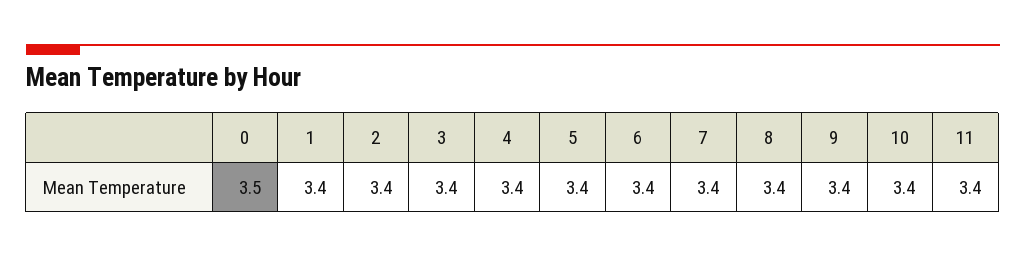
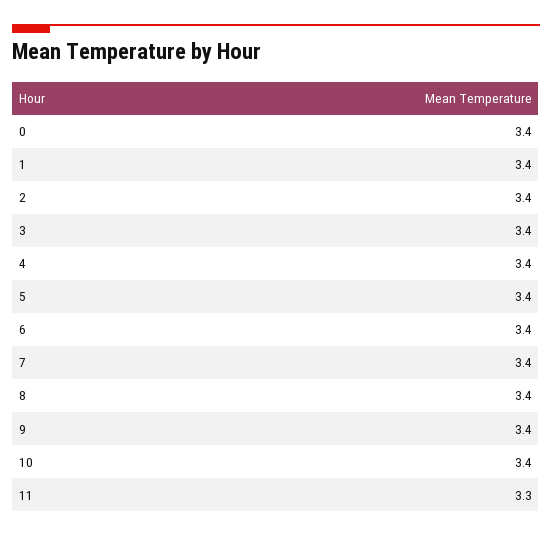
0: 3.5 -> 3.4
11: 3.4 -> 3.3

